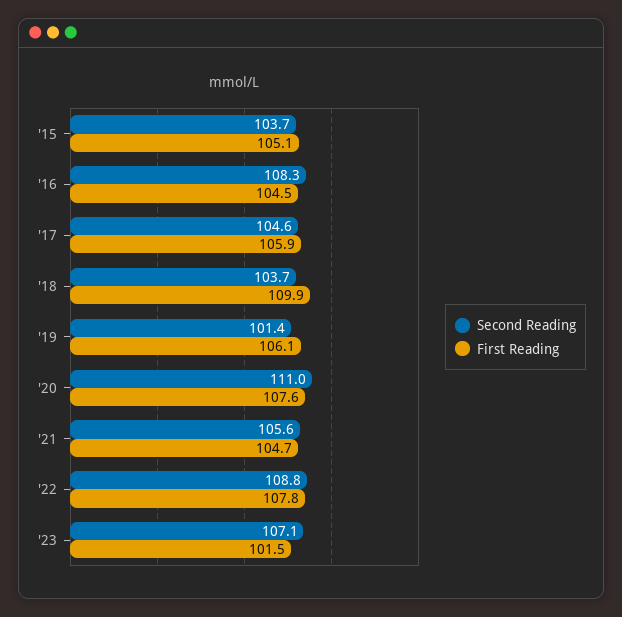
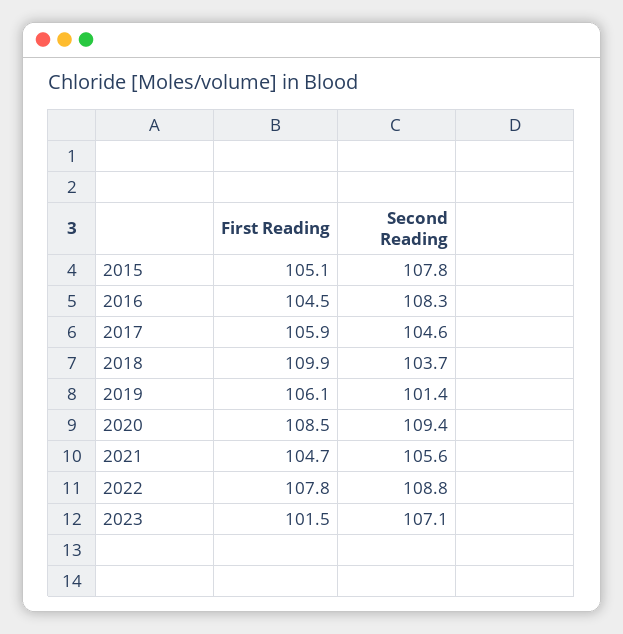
Second Reading, '15: 103.7 -> 107.8
Second Reading, '20: 111 -> 109.4
First Reading, '20: 107.6 -> 108.5

